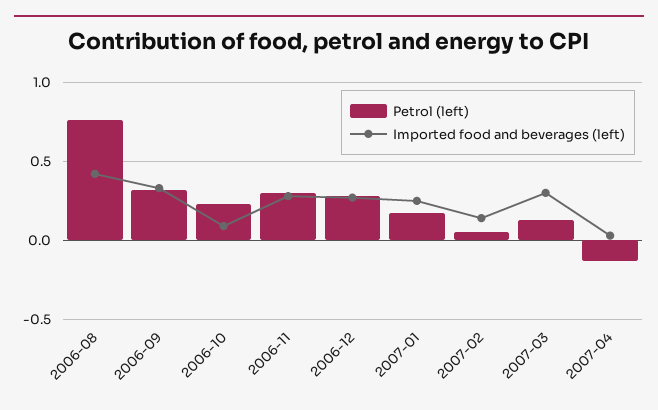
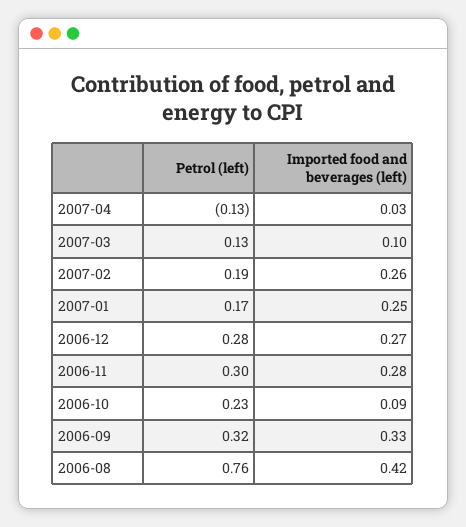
Petrol (left), 2007-02: 0.05 -> 0.19
Imported food and beverages (left), 2007-02: 0.15 -> 0.26
Imported food and beverages (left), 2007-03: 0.3 -> 0.1

